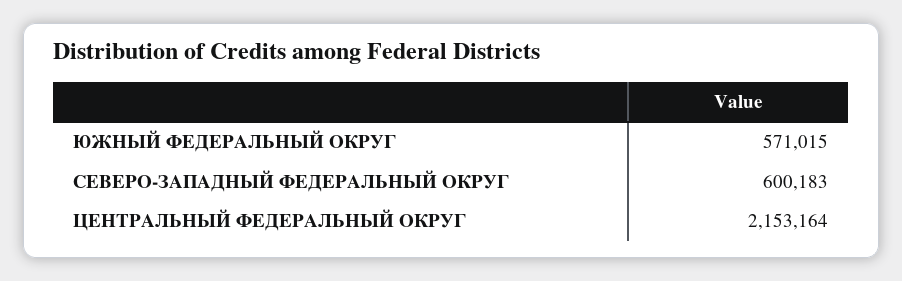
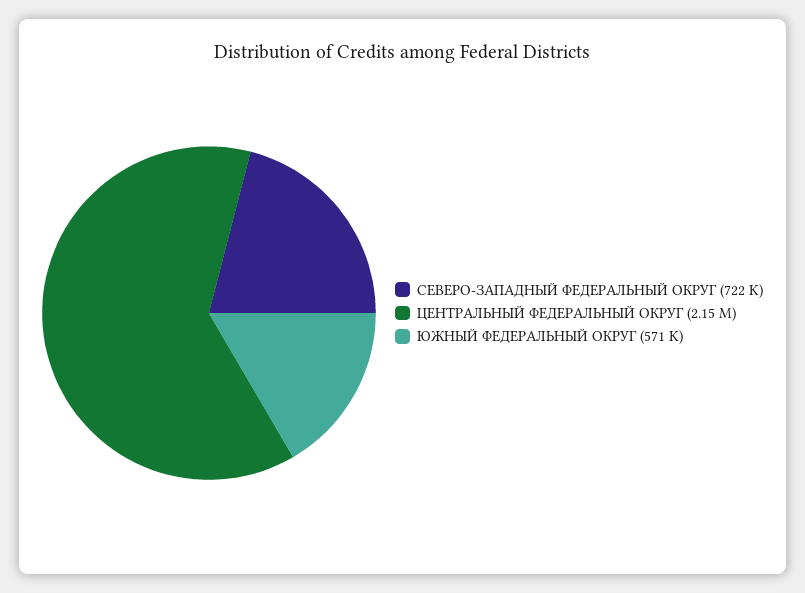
СЕВЕРО-ЗАПАДНЫЙ ФЕДЕРАЛЬНЫЙ ОКРУГ: 600183 -> 722000

